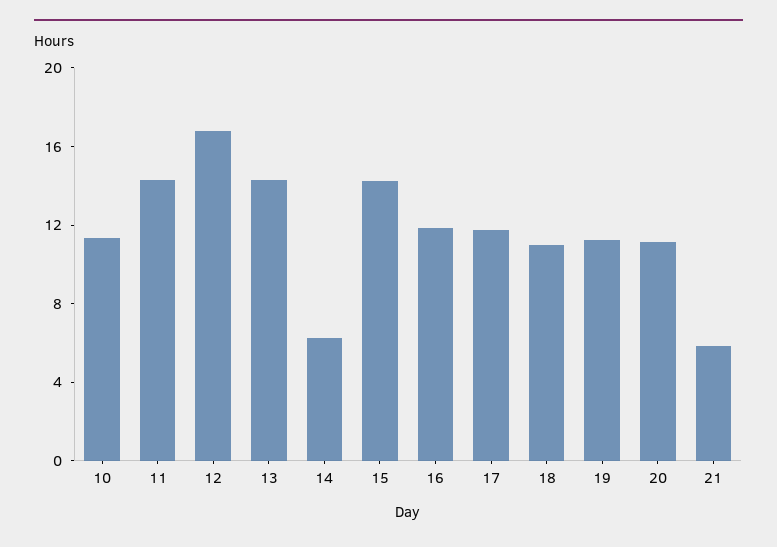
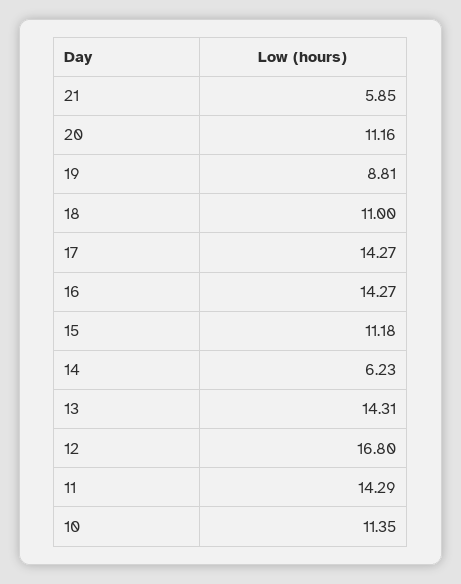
15: 14 -> 11.18
16: 12 -> 14.27
17: 12 -> 14.27
19: 11 -> 8.81

